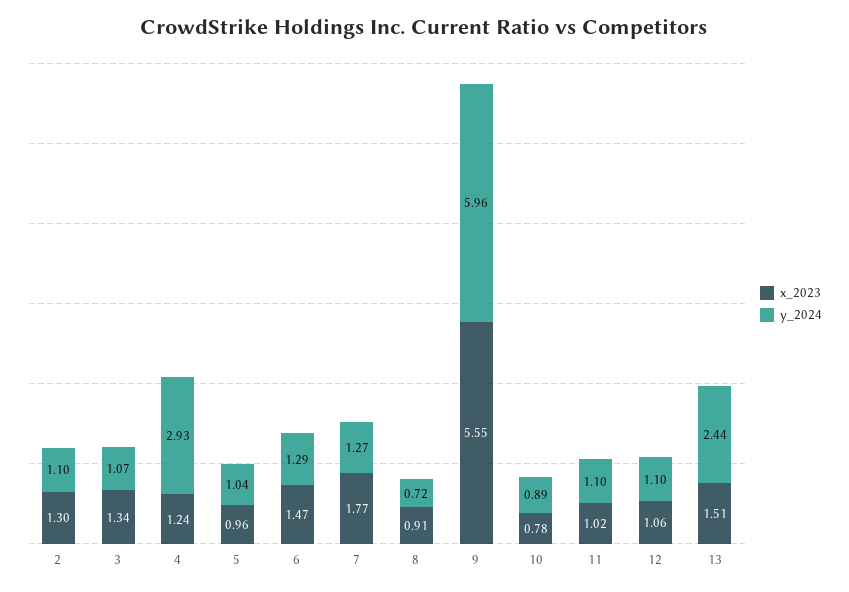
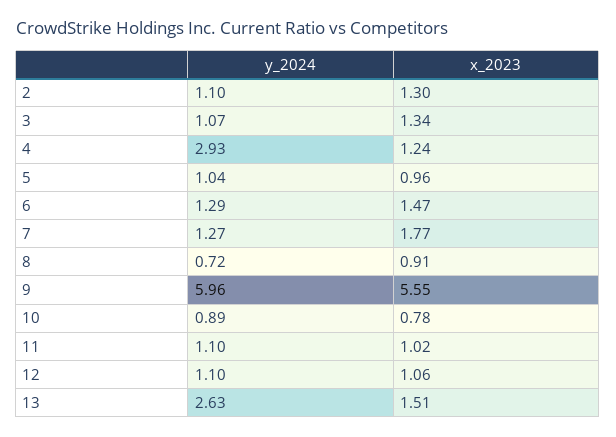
y_2024, 13: 2.44 -> 2.63

